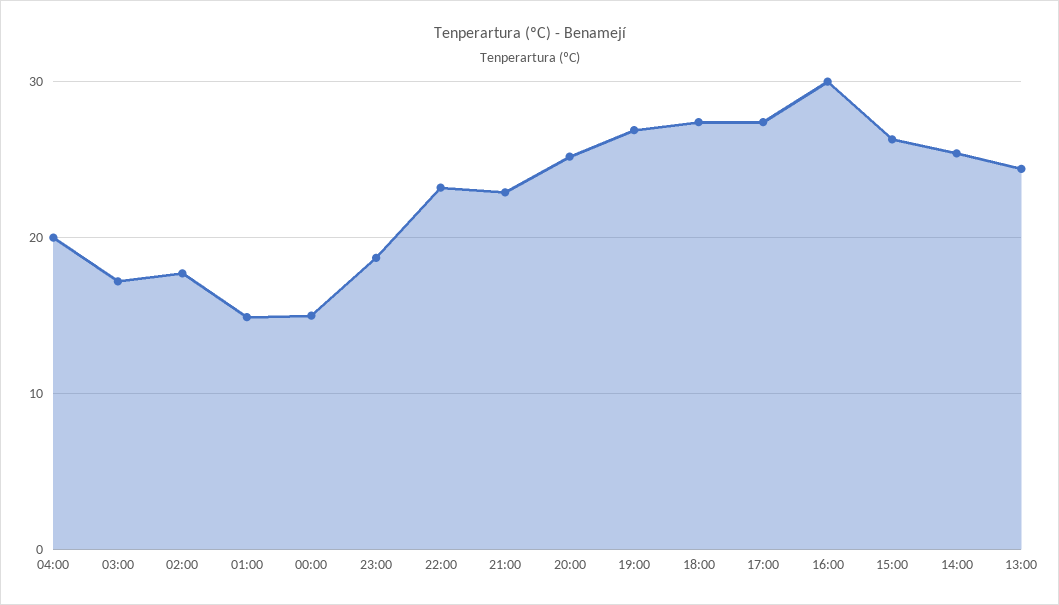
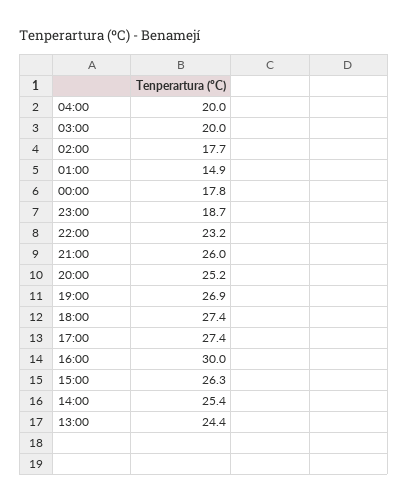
03:00: 17 -> 20
00:00: 15 -> 17.8
21:00: 23 -> 26

